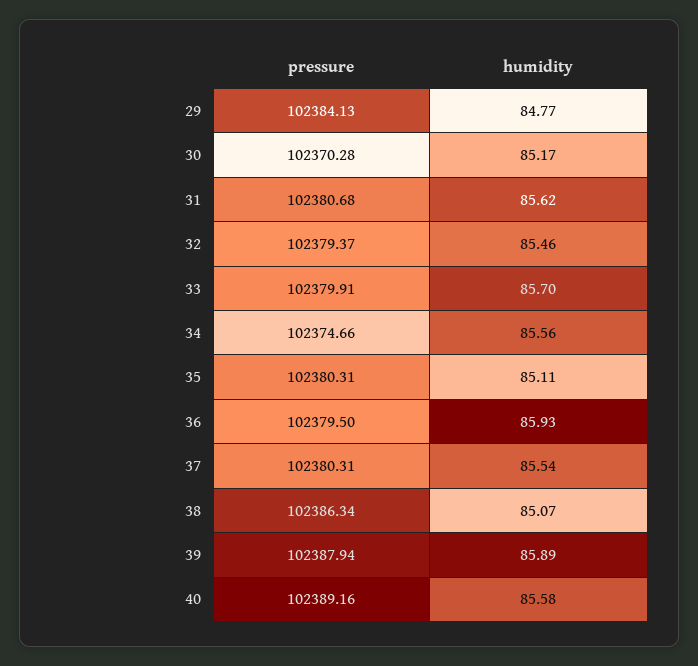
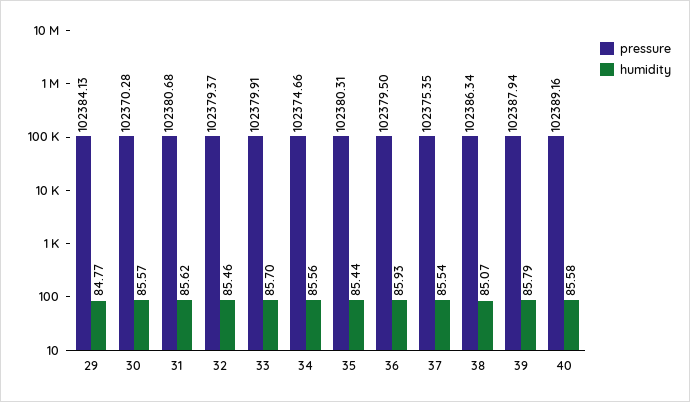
humidity, 30: 85.17 -> 85.57
humidity, 35: 85.11 -> 85.44
pressure, 37: 102380.31 -> 102375.35
humidity, 39: 85.89 -> 85.79

